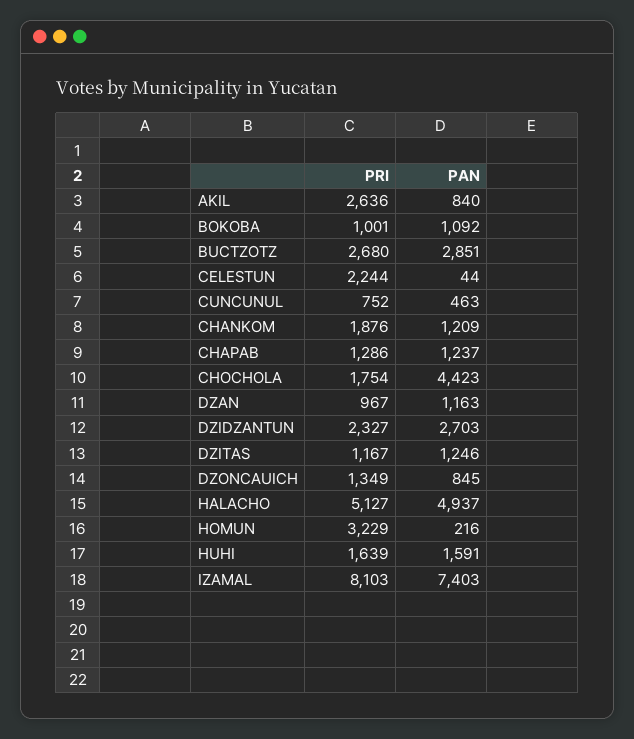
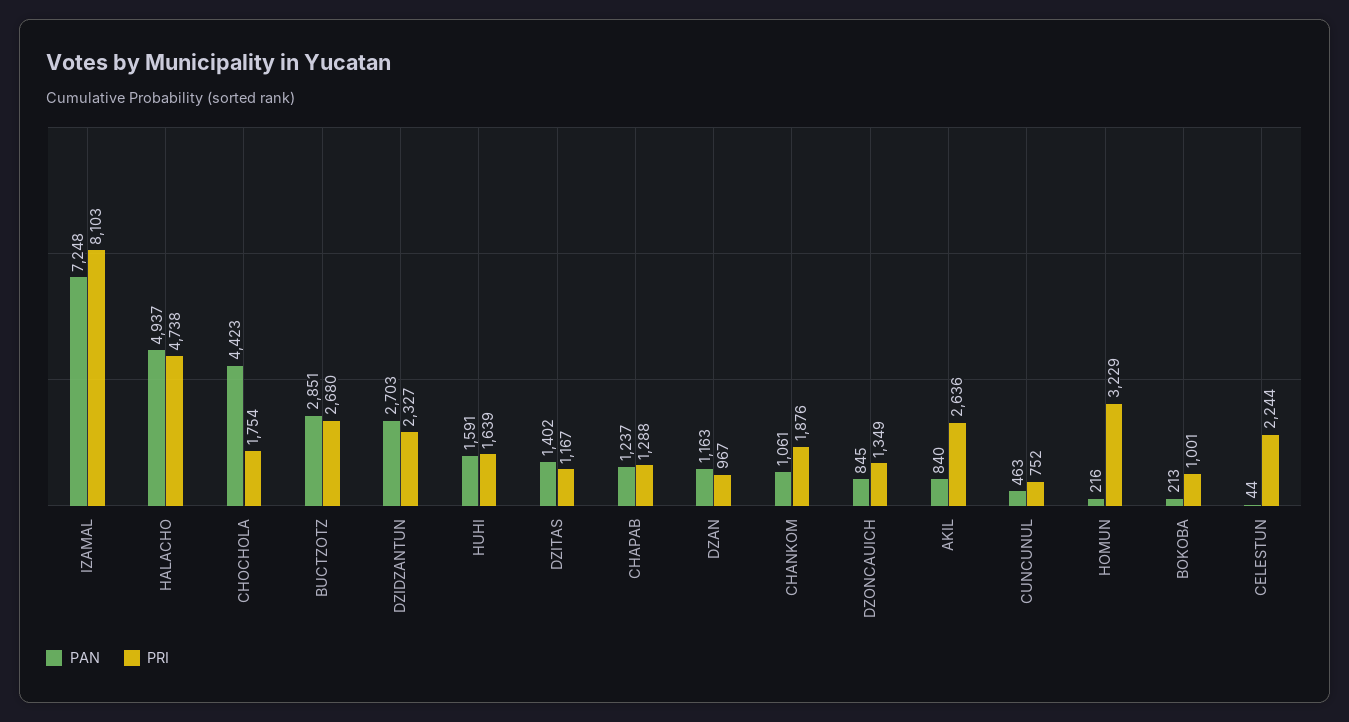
PAN, BOKOBA: 1092 -> 213
PAN, CHANKOM: 1209 -> 1061
PRI, CHAPAB: 1286 -> 1288
PAN, DZITAS: 1246 -> 1402
PRI, HALACHO: 5127 -> 4738
PAN, IZAMAL: 7403 -> 7248

